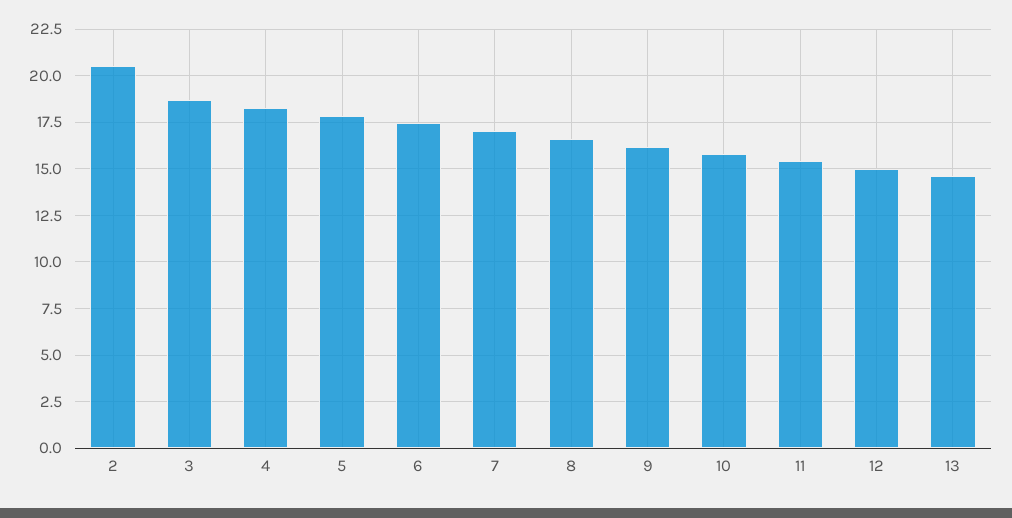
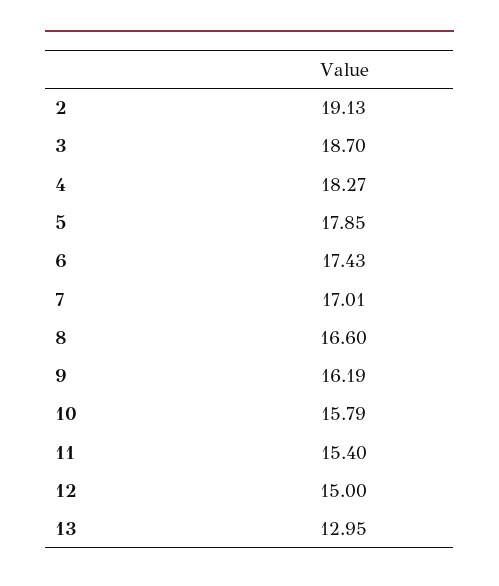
2: 20.5 -> 19.13
13: 14.5 -> 12.95

